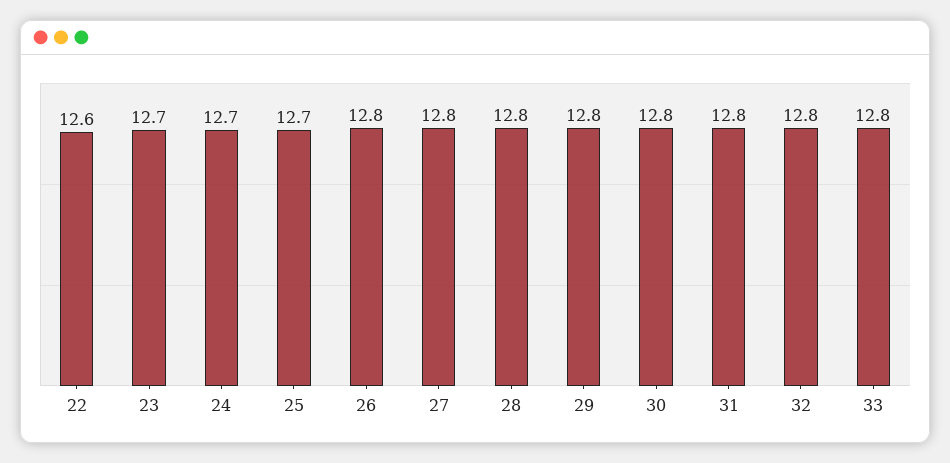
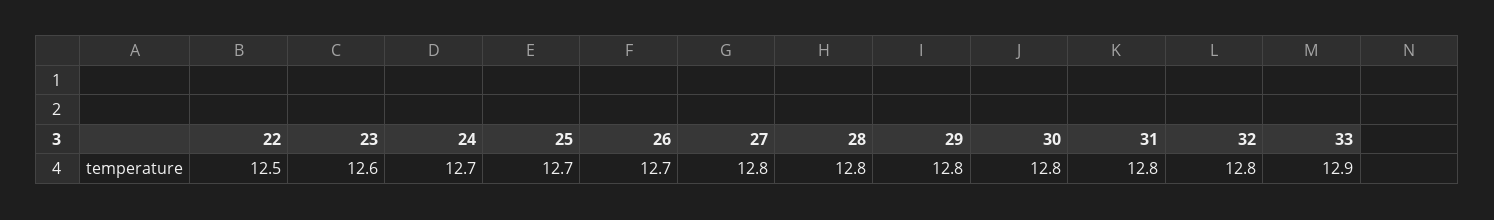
22: 12.6 -> 12.5
23: 12.7 -> 12.6
26: 12.8 -> 12.7
33: 12.8 -> 12.9

